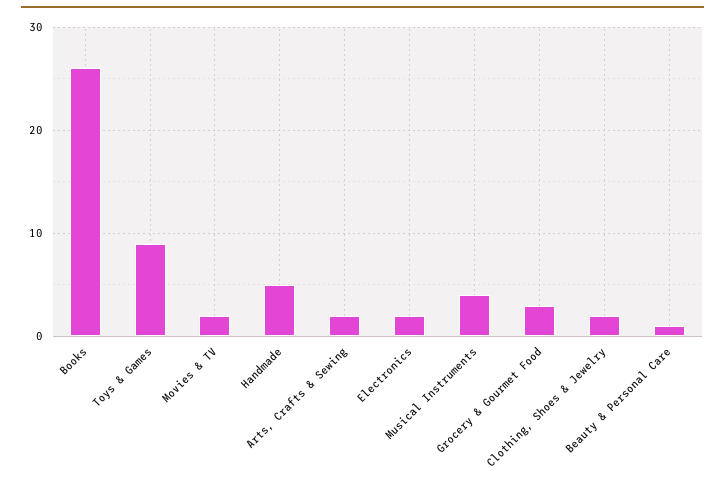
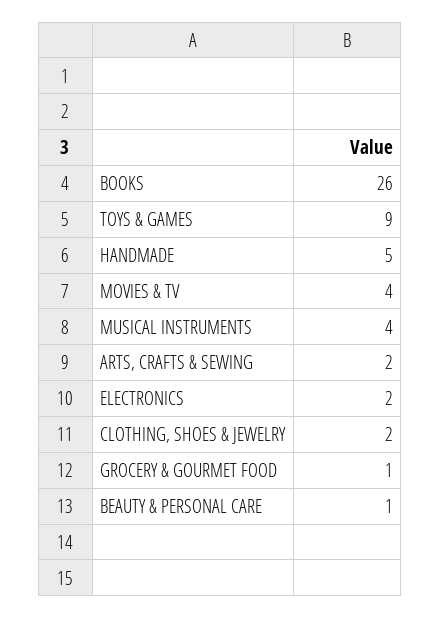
Movies & TV: 2 -> 4
Grocery & Gourmet Food: 3 -> 1

